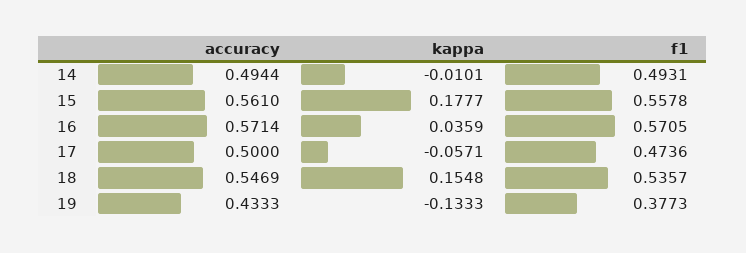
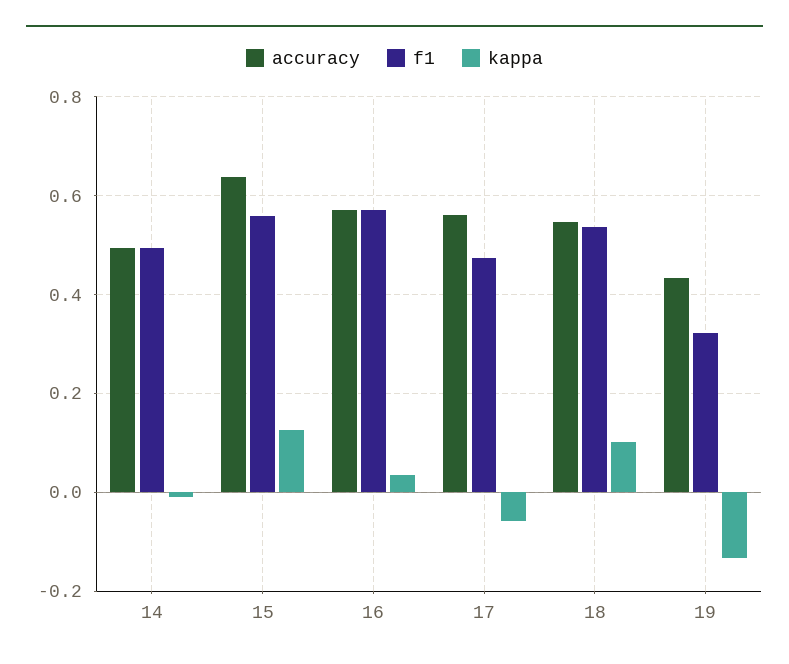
accuracy, 15: 0.561 -> 0.64
kappa, 15: 0.1777 -> 0.12
accuracy, 17: 0.5 -> 0.56
kappa, 18: 0.1548 -> 0.1
f1, 19: 0.3773 -> 0.32

